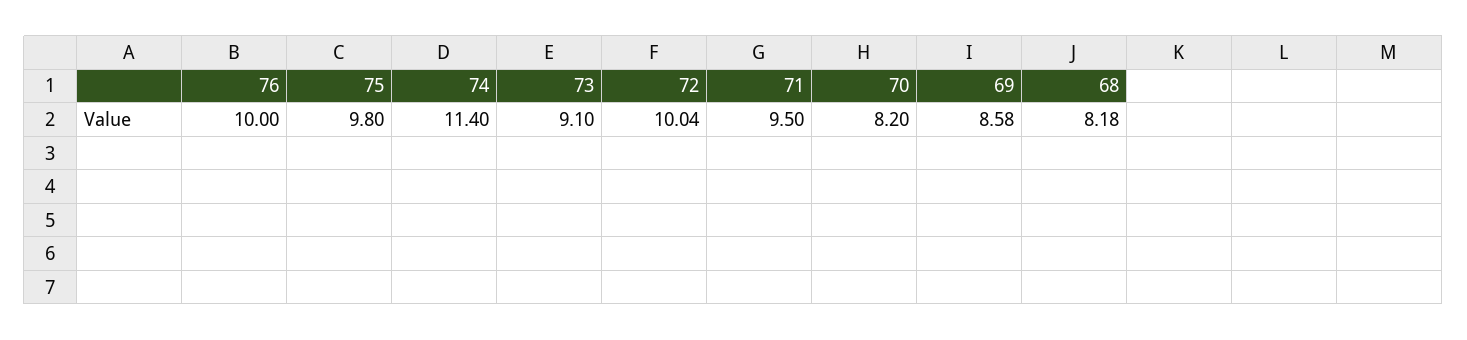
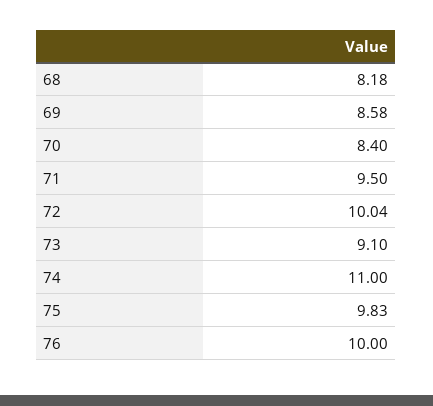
75: 9.8 -> 9.83
74: 11.4 -> 11
70: 8.2 -> 8.4

